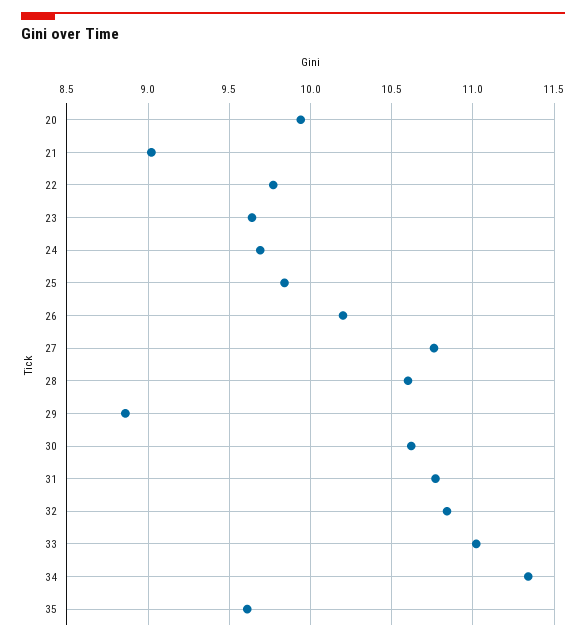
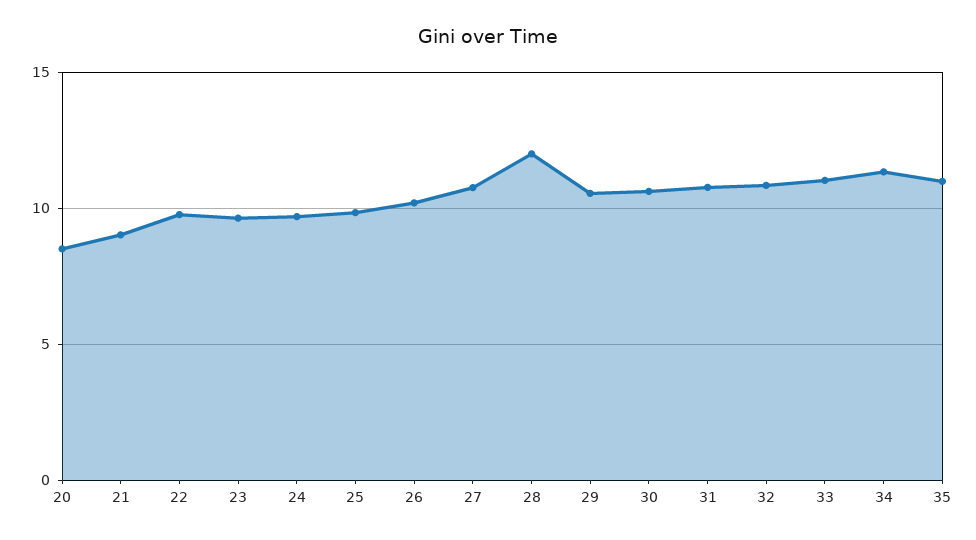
20: 9.95 -> 8.5
28: 10.6 -> 12
29: 8.85 -> 10.5
35: 9.6 -> 11

